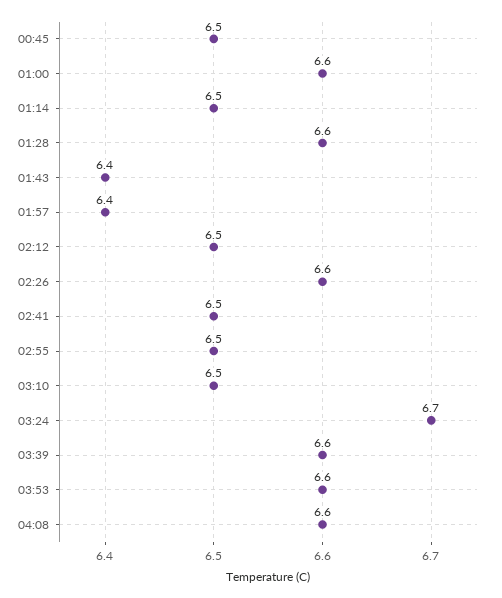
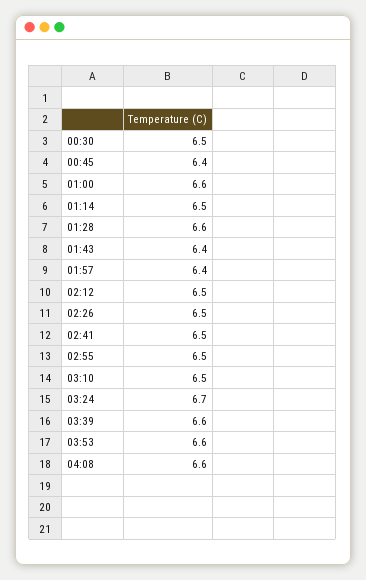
00:45: 6.5 -> 6.4
02:26: 6.6 -> 6.5
00:30: none -> 6.5

